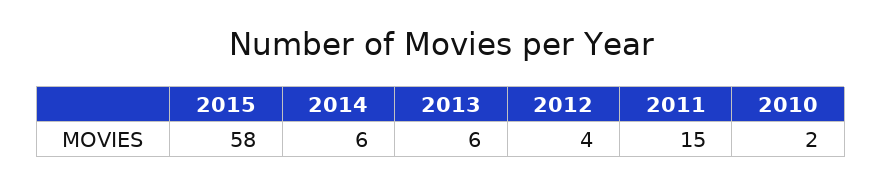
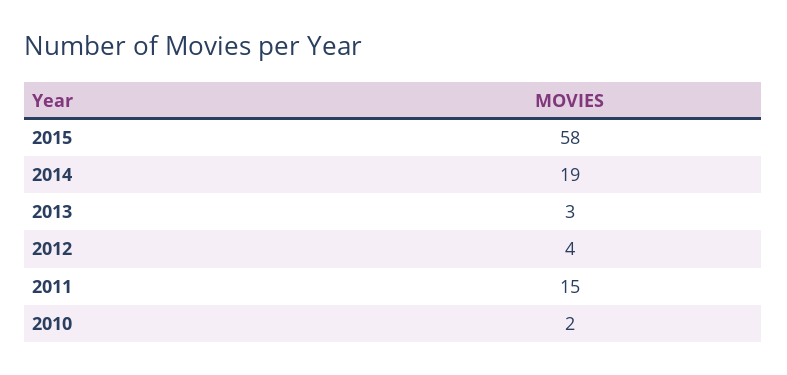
2014: 6 -> 19
2013: 6 -> 3

